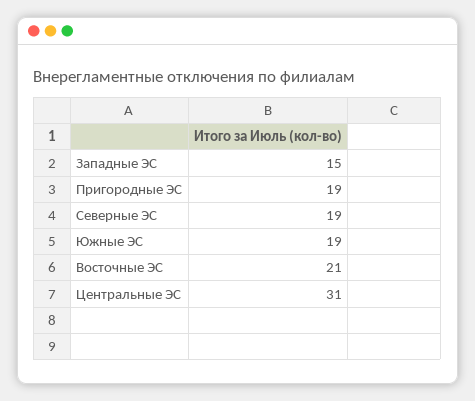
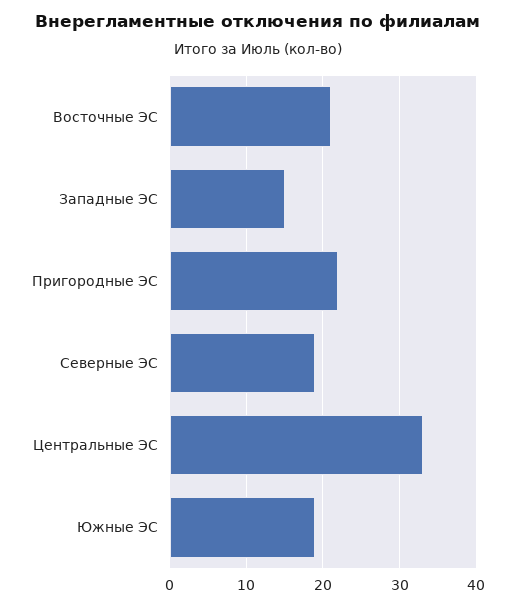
Пригородные ЭС: 19 -> 22
Центральные ЭС: 31 -> 33

